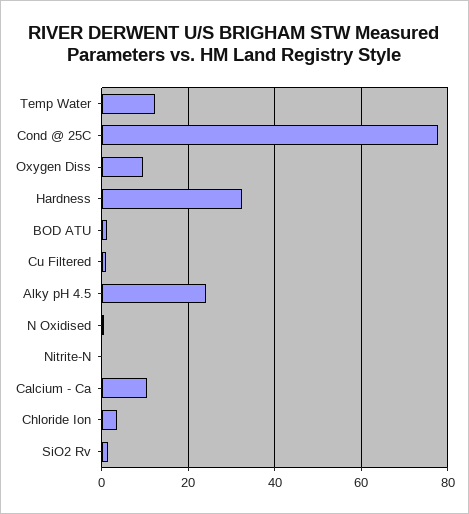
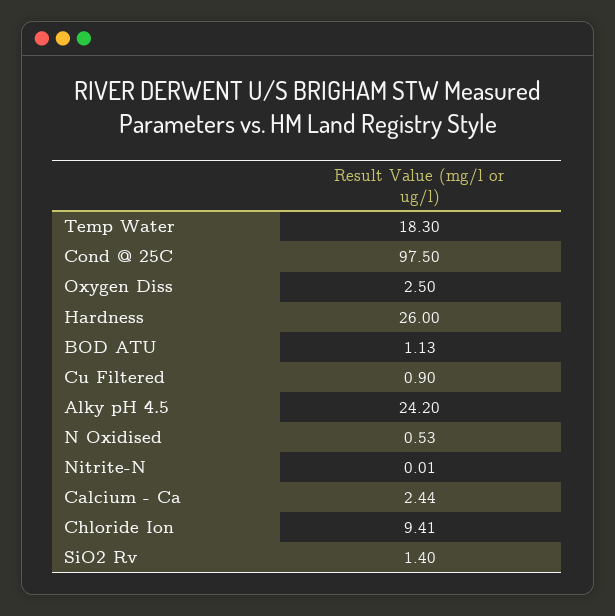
Temp Water: 12 -> 18.3
Cond @ 25C: 78 -> 97.5
Oxygen Diss: 10 -> 2.5
Hardness: 32 -> 26
Calcium - Ca: 10 -> 2.44
Chloride Ion: 4 -> 9.41

